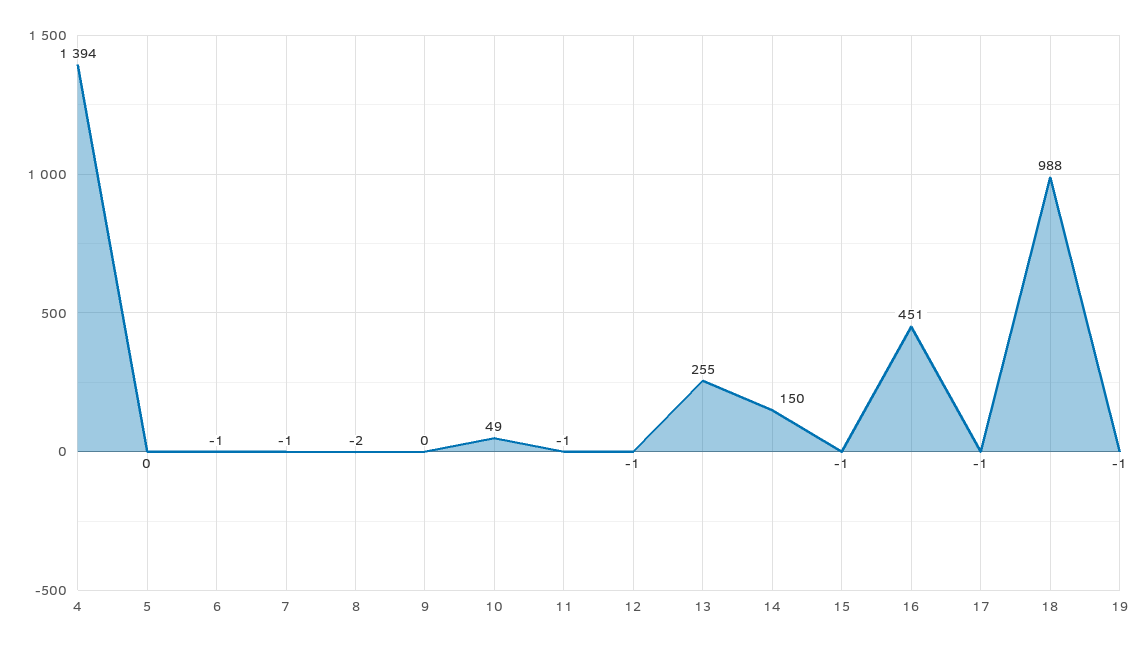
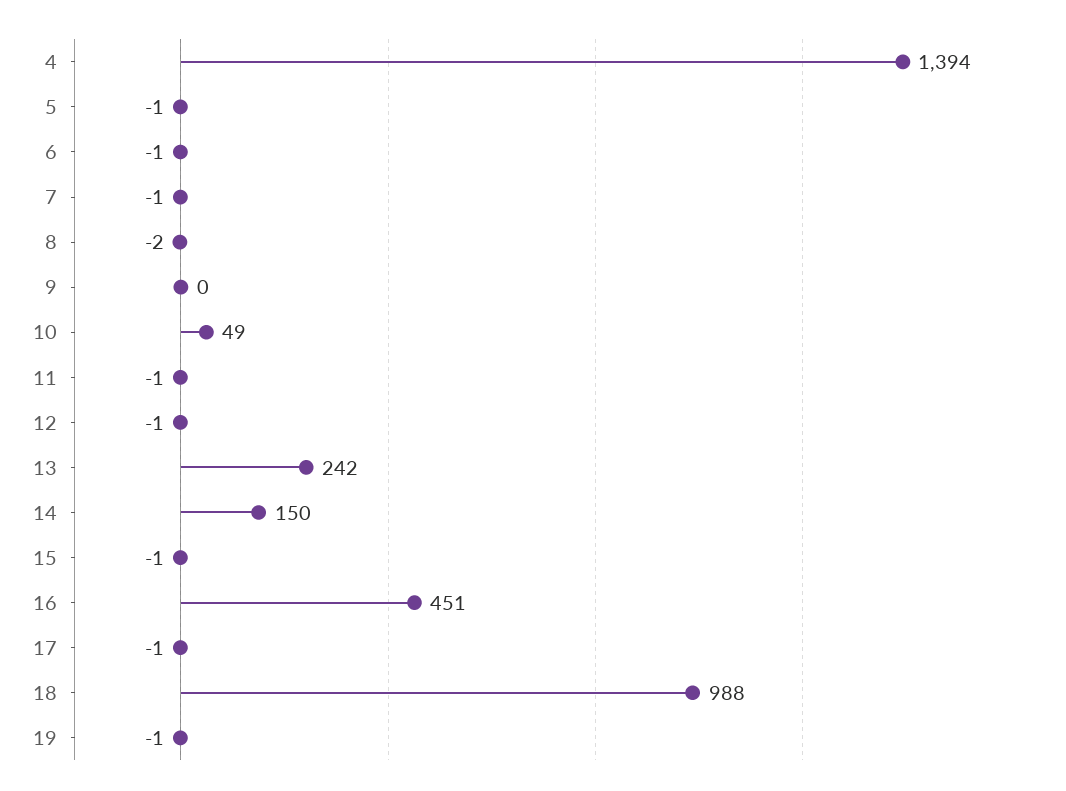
5: 0 -> -1
13: 255 -> 242

